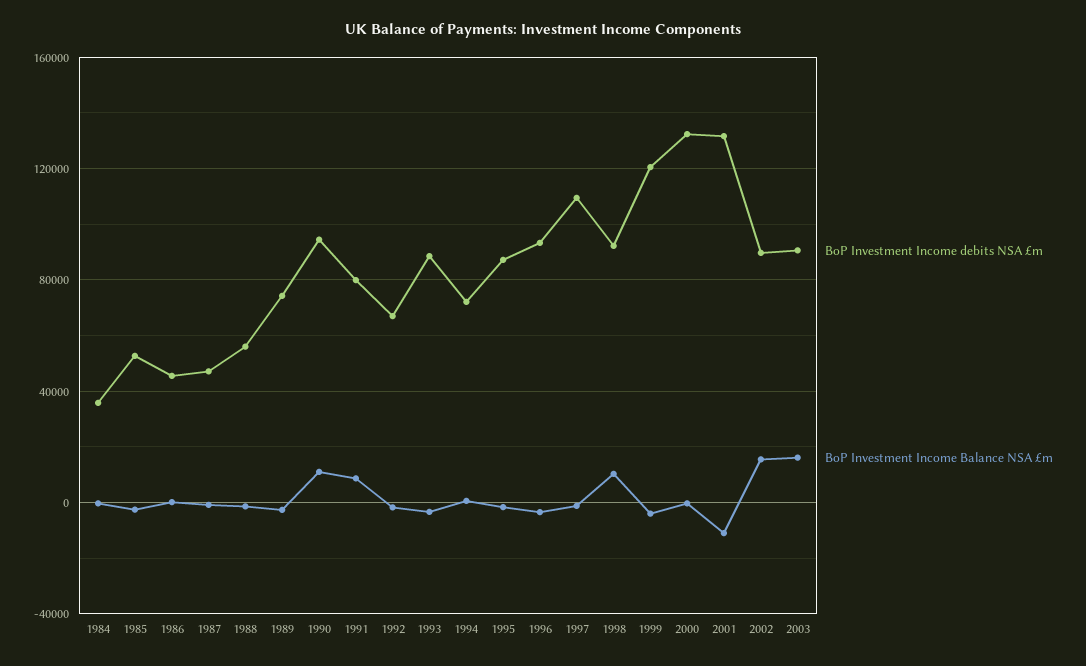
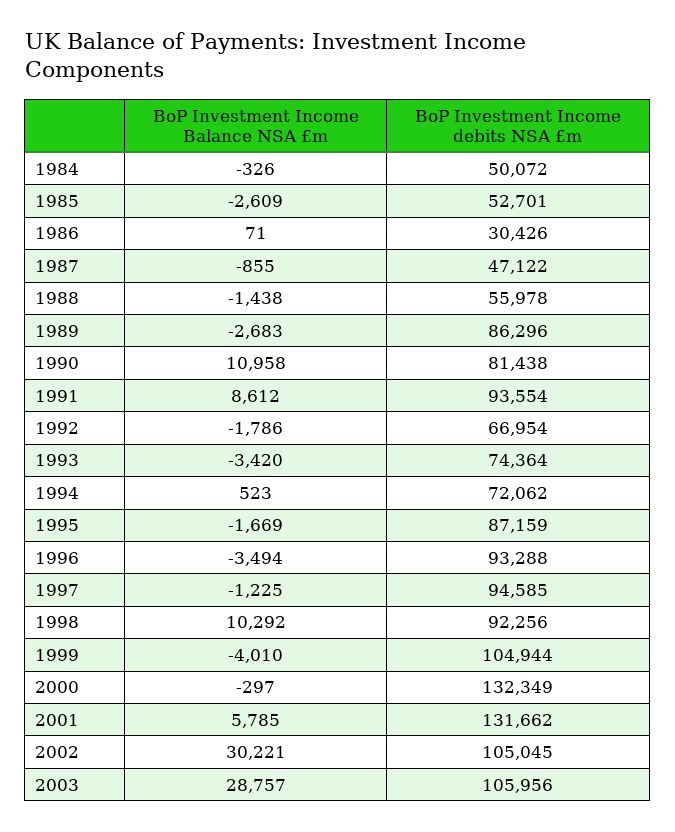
BoP Investment Income debits NSA £m, 1984: 35000 -> 50072
BoP Investment Income debits NSA £m, 1986: 45000 -> 30426
BoP Investment Income debits NSA £m, 1989: 75000 -> 86296
BoP Investment Income debits NSA £m, 1990: 95000 -> 81438
BoP Investment Income debits NSA £m, 1991: 80000 -> 93554
BoP Investment Income debits NSA £m, 1993: 90000 -> 74364
BoP Investment Income debits NSA £m, 1997: 110000 -> 94585
BoP Investment Income debits NSA £m, 1999: 120000 -> 104944
BoP Investment Income Balance NSA £m, 2001: -10000 -> 5785
BoP Investment Income debits NSA £m, 2002: 90000 -> 105045
BoP Investment Income Balance NSA £m, 2002: 15000 -> 30221
BoP Investment Income debits NSA £m, 2003: 90000 -> 105956
BoP Investment Income Balance NSA £m, 2003: 15000 -> 28757

